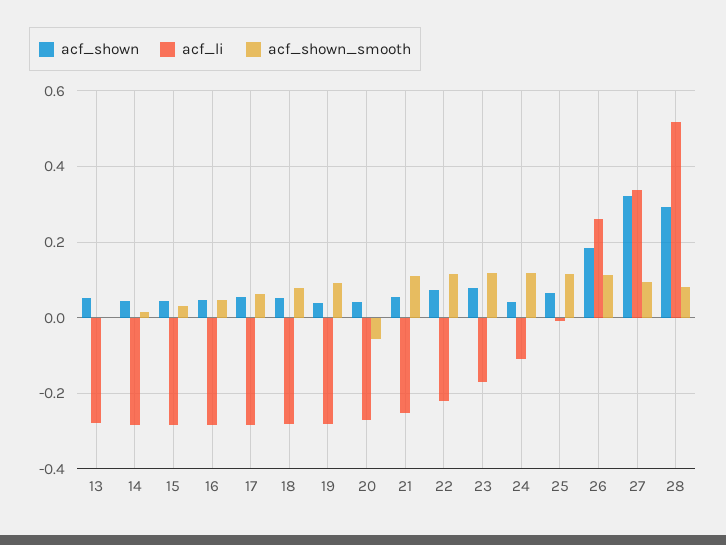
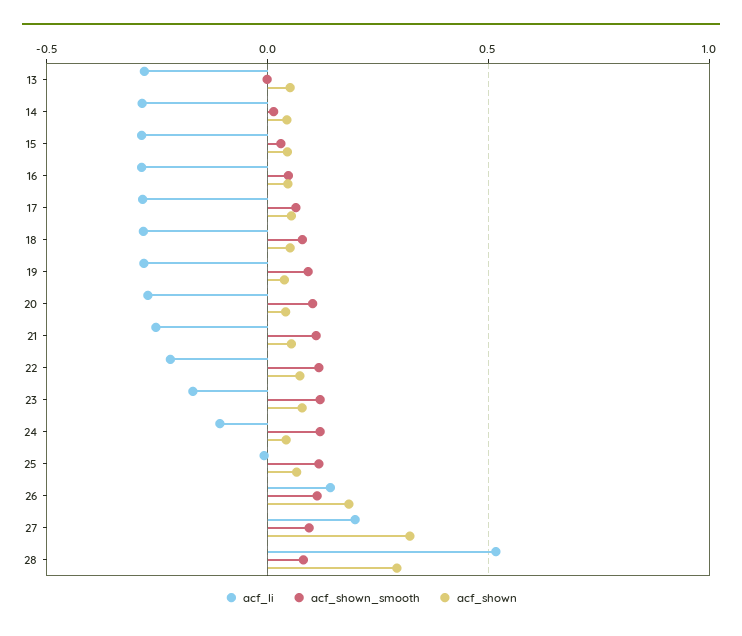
acf_shown_smooth, 20: -0.06 -> 0.1
acf_li, 26: 0.26 -> 0.15
acf_li, 27: 0.34 -> 0.2

